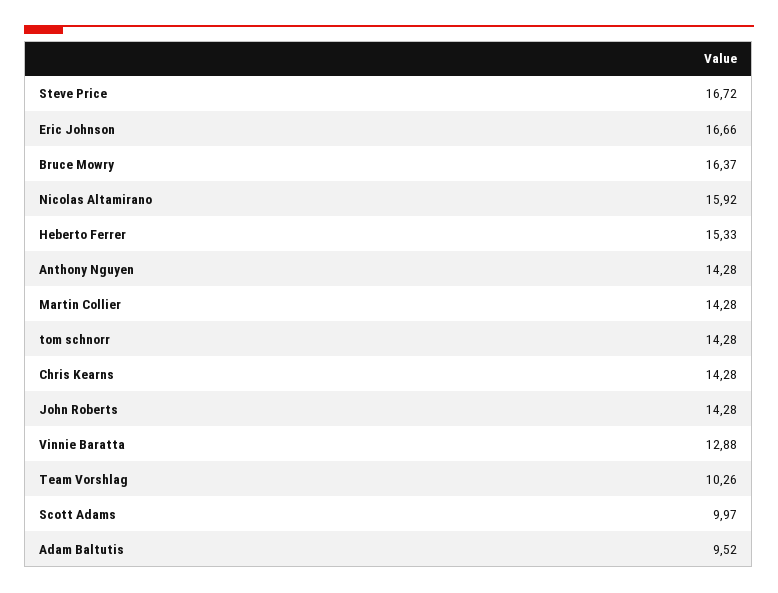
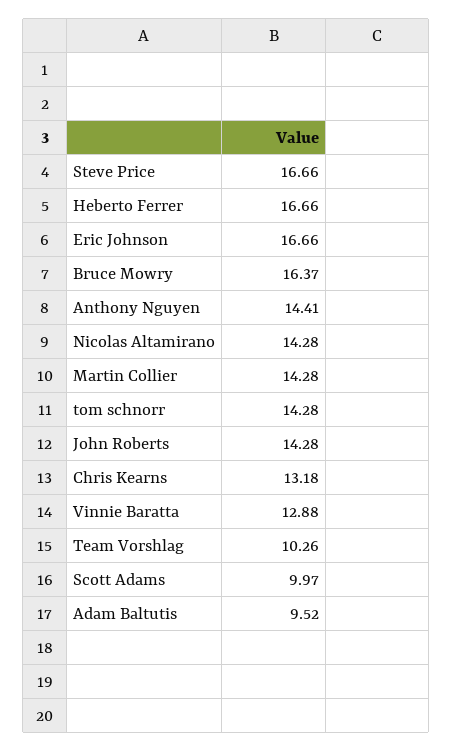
Steve Price: 16.72 -> 16.66
Nicolas Altamirano: 15.92 -> 14.28
Heberto Ferrer: 15.33 -> 16.66
Anthony Nguyen: 14.28 -> 14.41
Chris Kearns: 14.28 -> 13.18

